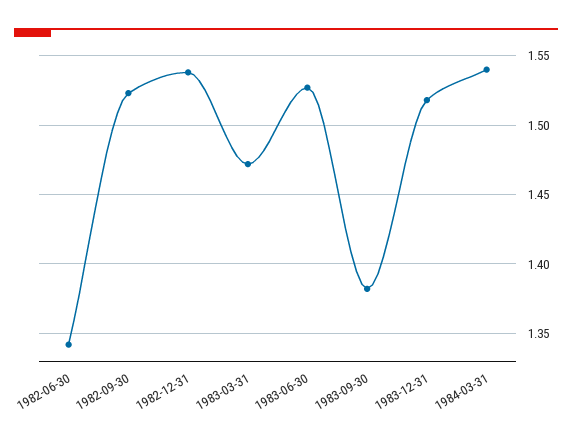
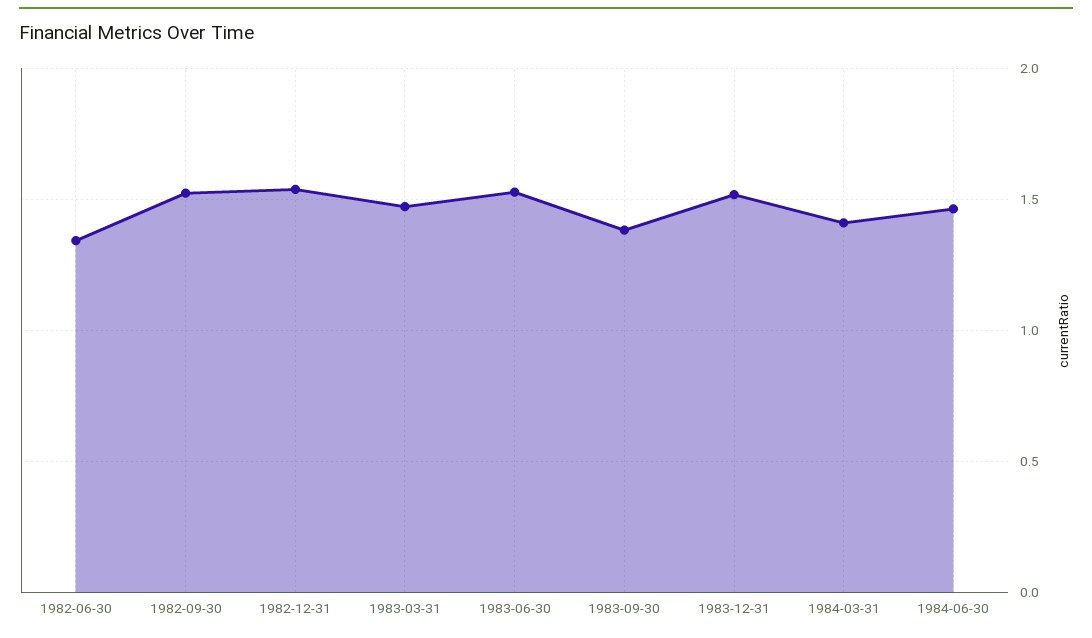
1984-03-31: 1.54 -> 1.4
1984-06-30: none -> 1.45

